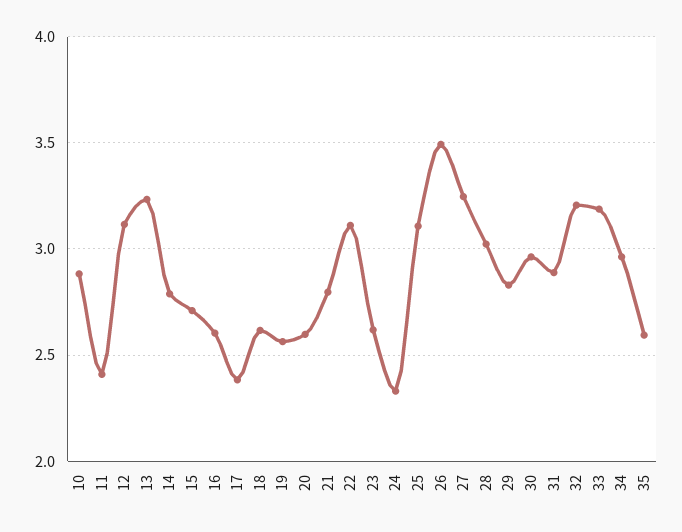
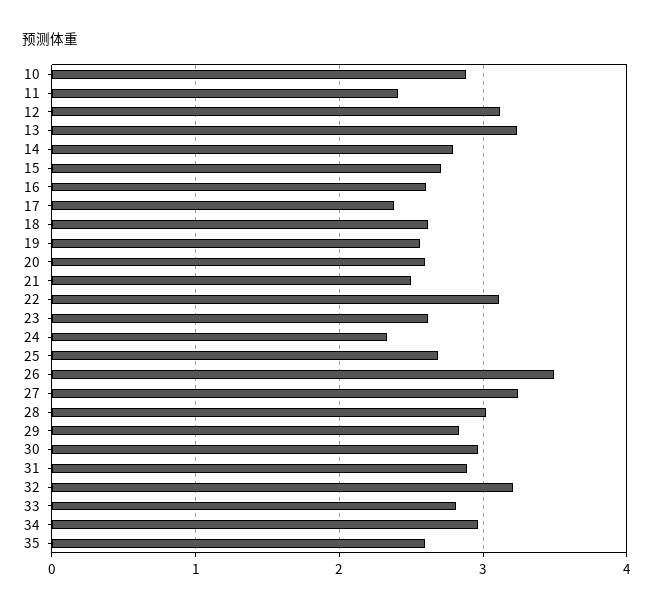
21: 2.8 -> 2.5
25: 3.1 -> 2.7
33: 3.2 -> 2.8

